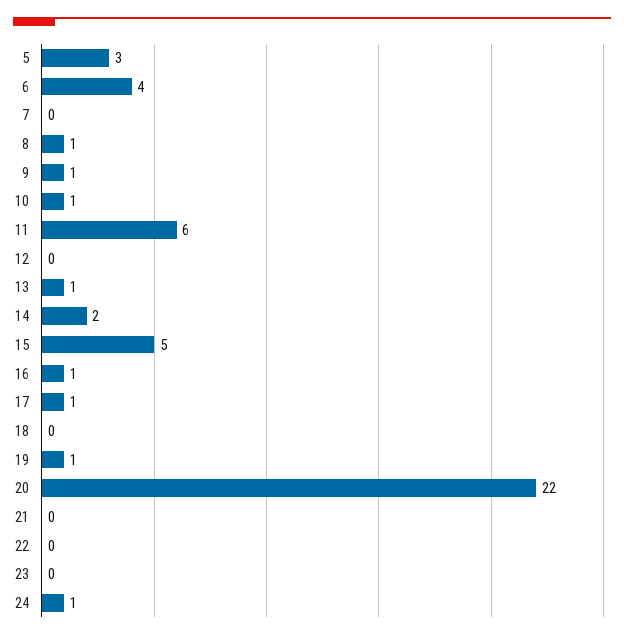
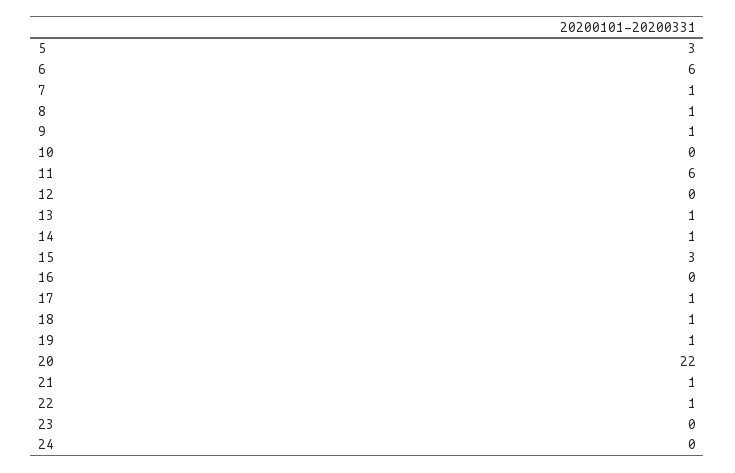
6: 4 -> 6
7: 0 -> 1
10: 1 -> 0
14: 2 -> 1
15: 5 -> 3
16: 1 -> 0
18: 0 -> 1
21: 0 -> 1
22: 0 -> 1
24: 1 -> 0

